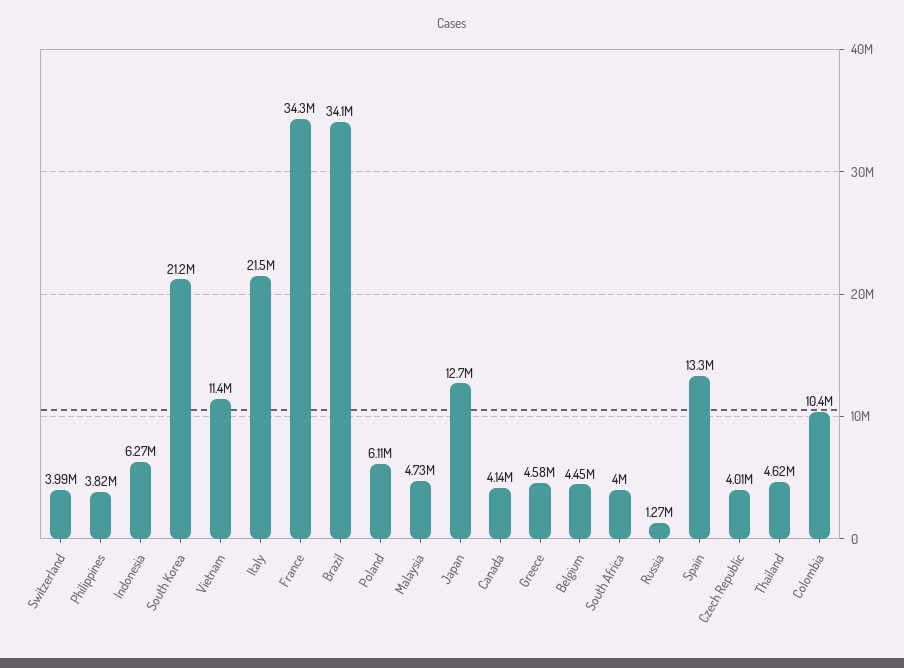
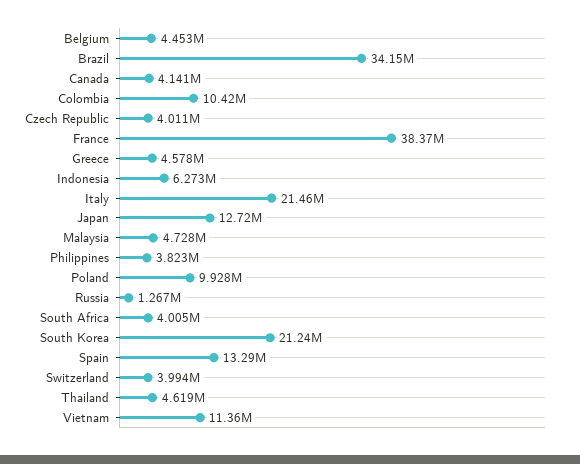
France: 34300000 -> 38370000
Poland: 6110000 -> 9928000

